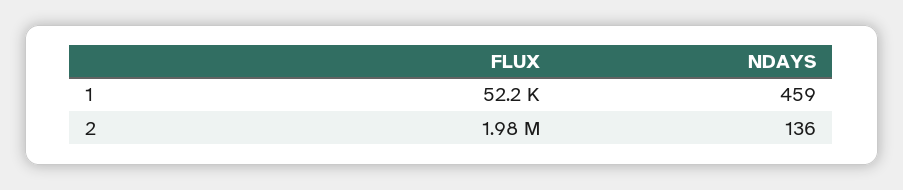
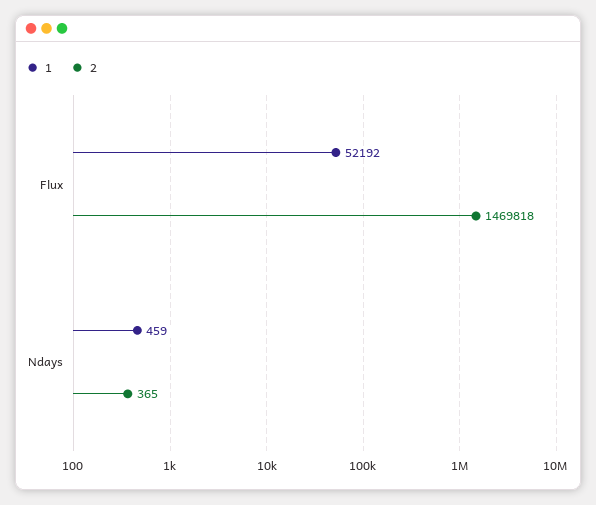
2, FLUX: 1980000 -> 1469818
2, NDAYS: 136 -> 365

